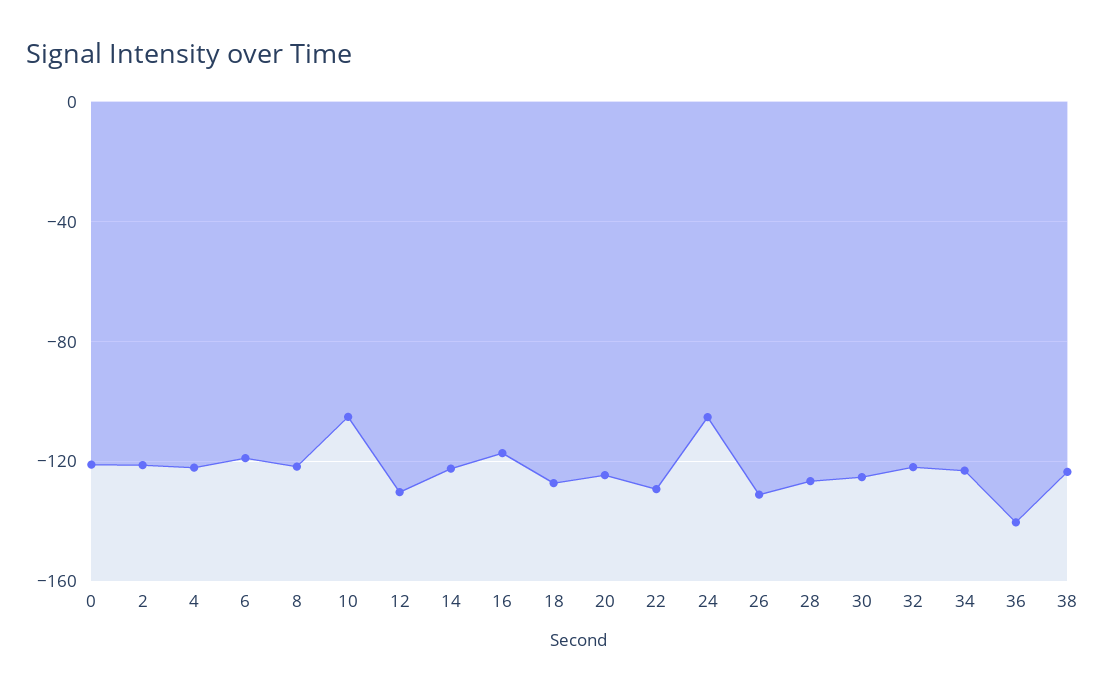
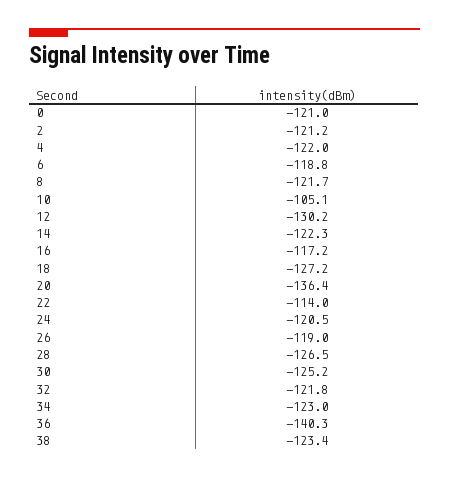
20: -125 -> -136.4
22: -130 -> -114
24: -105 -> -120.5
26: -130 -> -119

